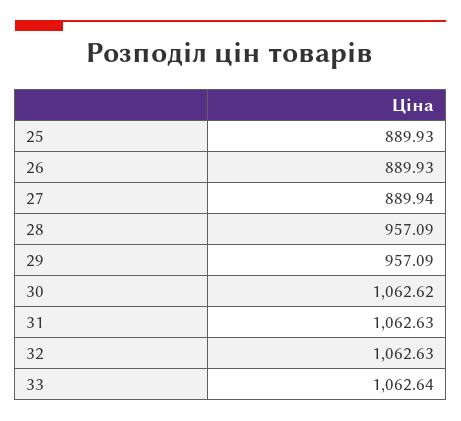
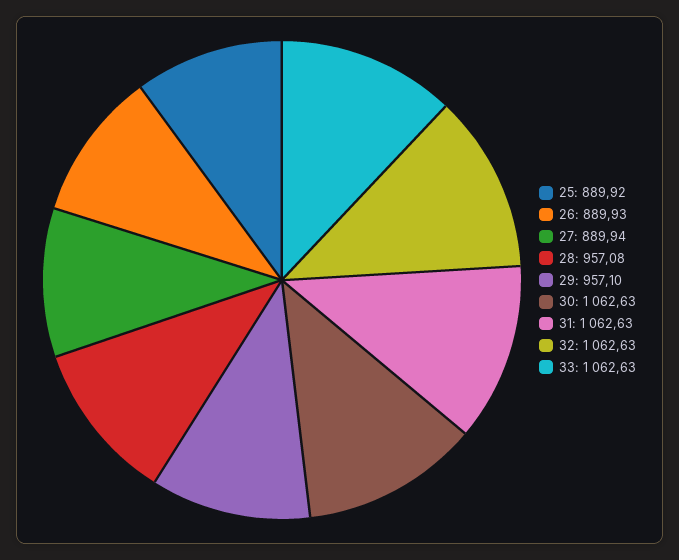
25: 889.93 -> 889.92
28: 957.09 -> 957.08
29: 957.09 -> 957.1
30: 1062.62 -> 1062.63
33: 1062.64 -> 1062.63

